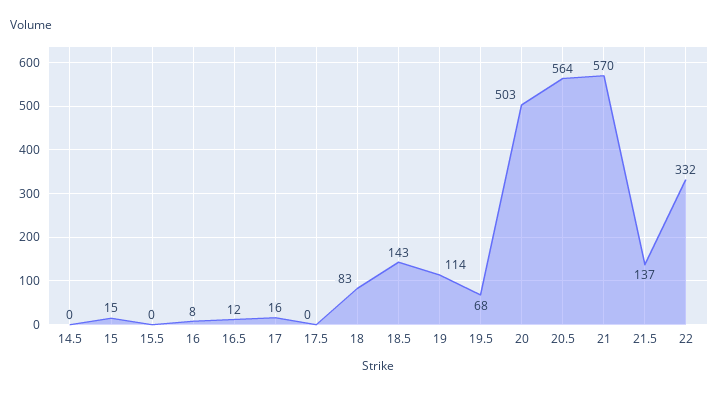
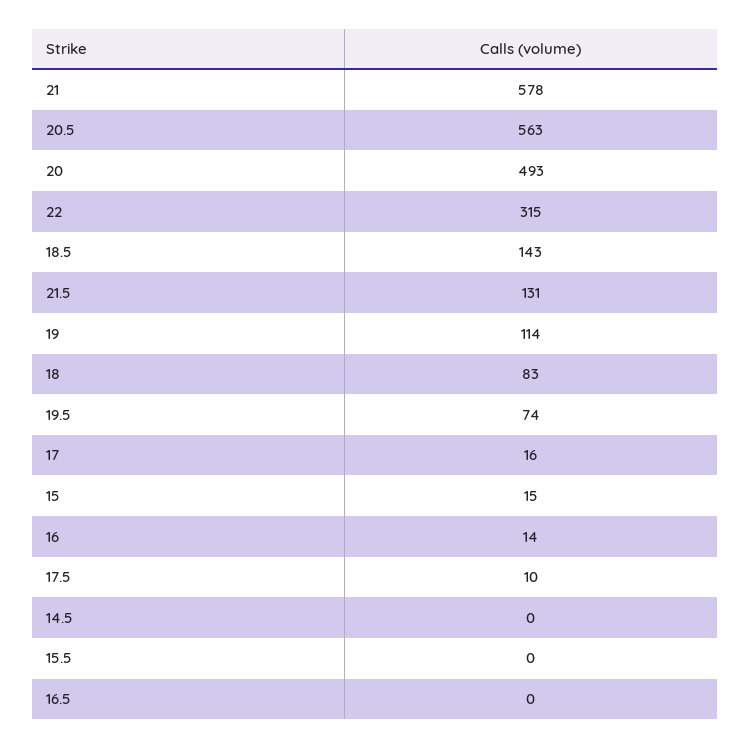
16: 8 -> 14
16.5: 12 -> 0
17.5: 0 -> 10
19.5: 68 -> 74
20: 503 -> 493
20.5: 564 -> 563
21: 570 -> 578
21.5: 137 -> 131
22: 332 -> 315

